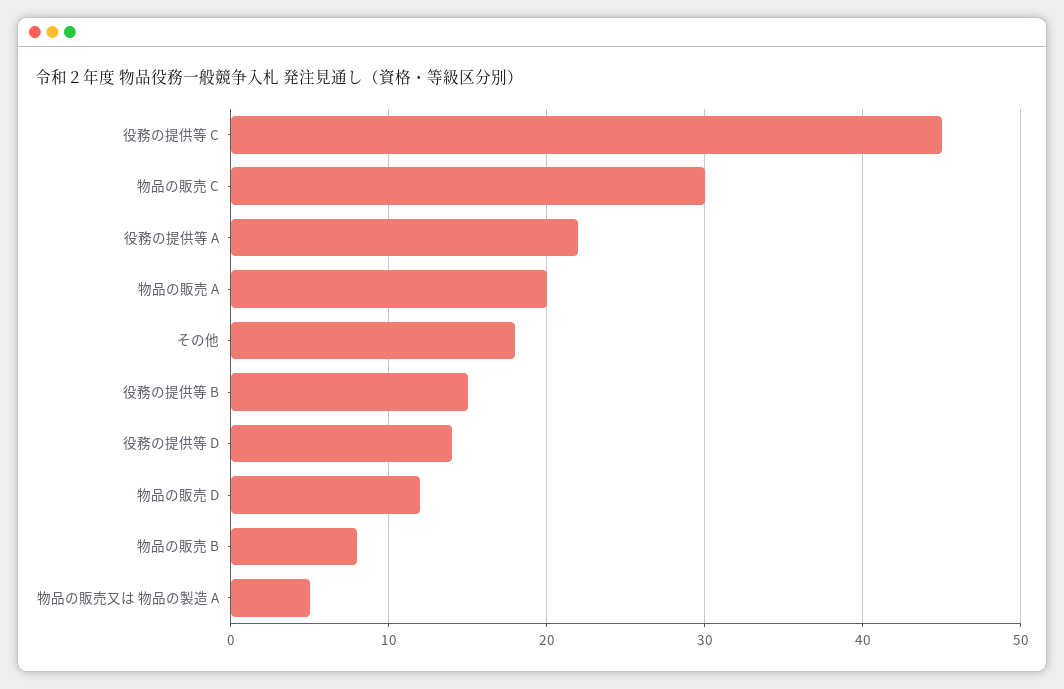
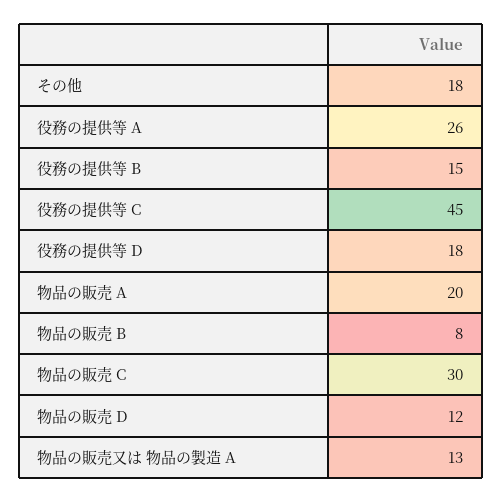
役務の提供等 A: 22 -> 26
役務の提供等 D: 14 -> 18
物品の販売又は 物品の製造 A: 5 -> 13

